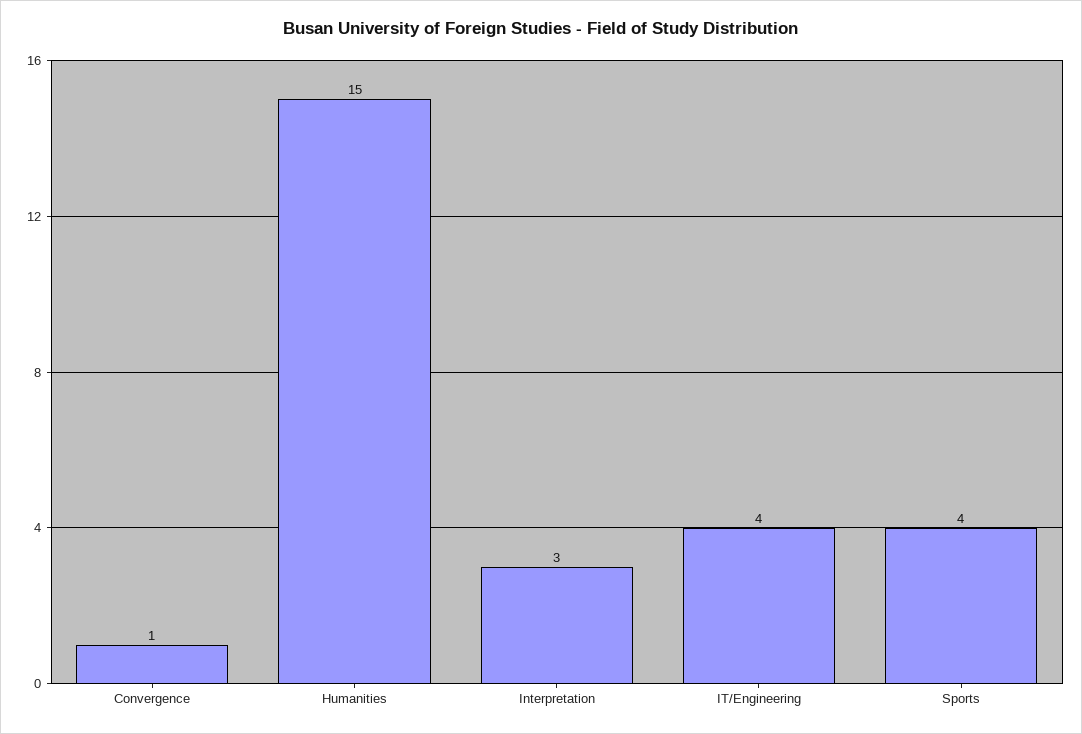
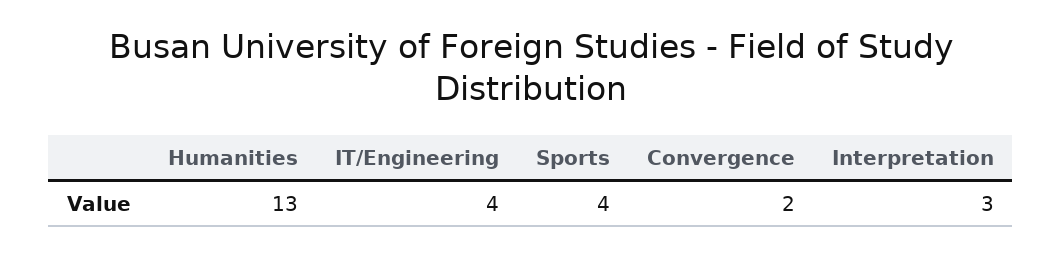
Convergence: 1 -> 2
Humanities: 15 -> 13

